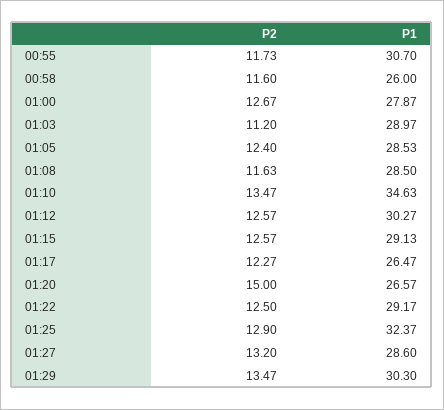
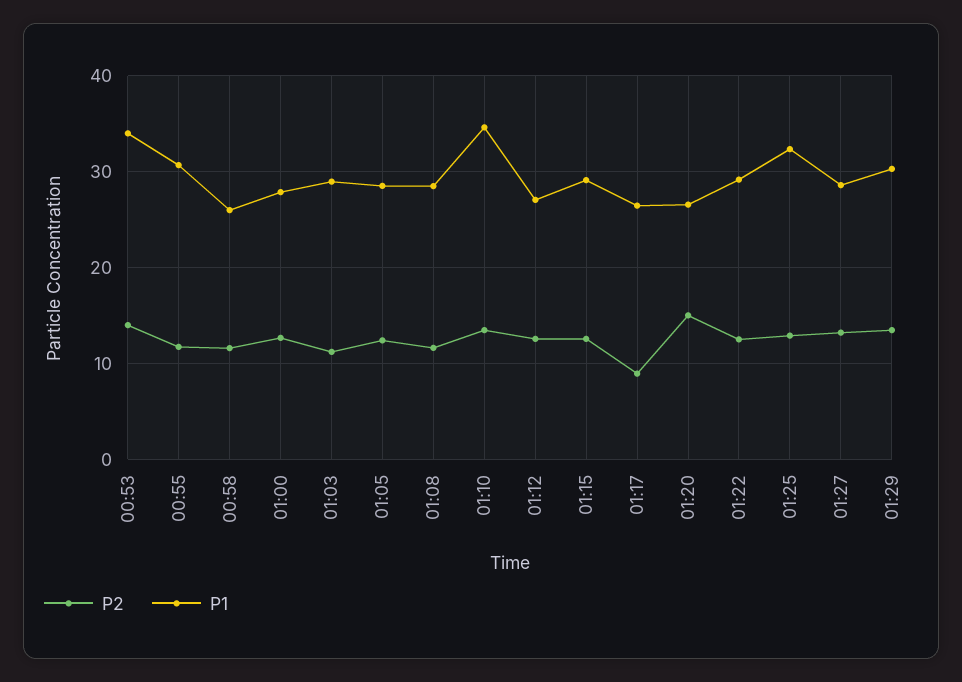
P1, 01:12: 30.27 -> 27
P2, 01:17: 12.27 -> 9
P2, 00:53: none -> 14
P1, 00:53: none -> 34

